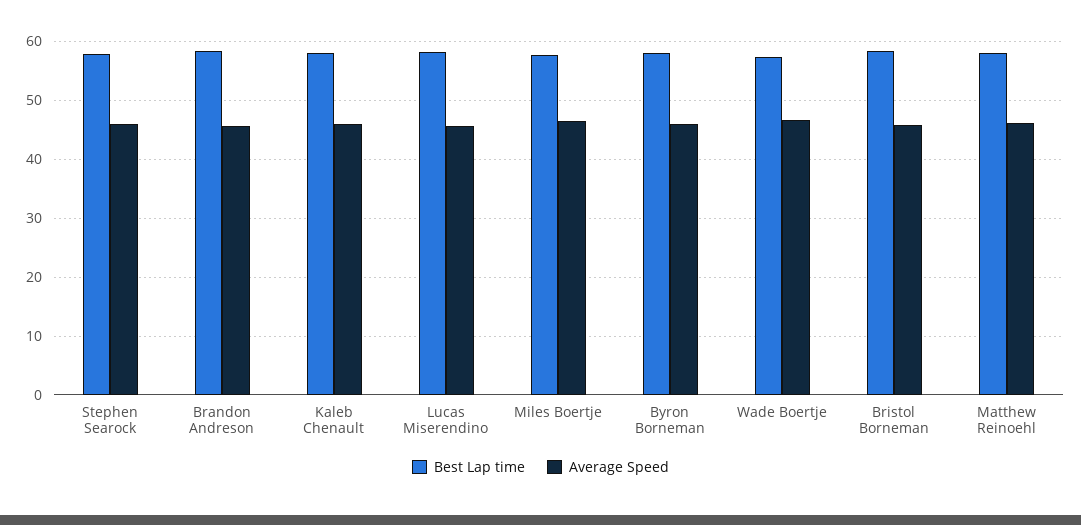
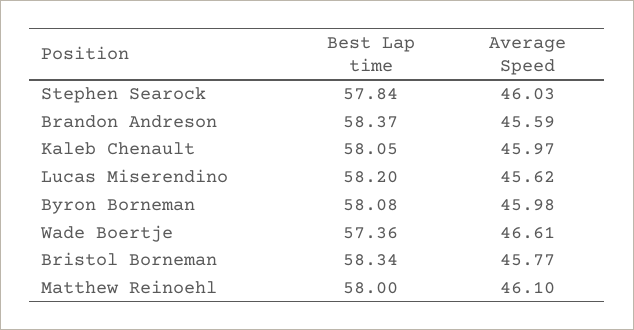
Best Lap time, Miles Boertje: 58 -> none
Average Speed, Miles Boertje: 46 -> none

